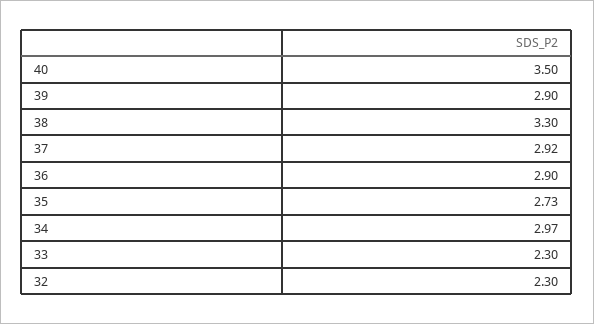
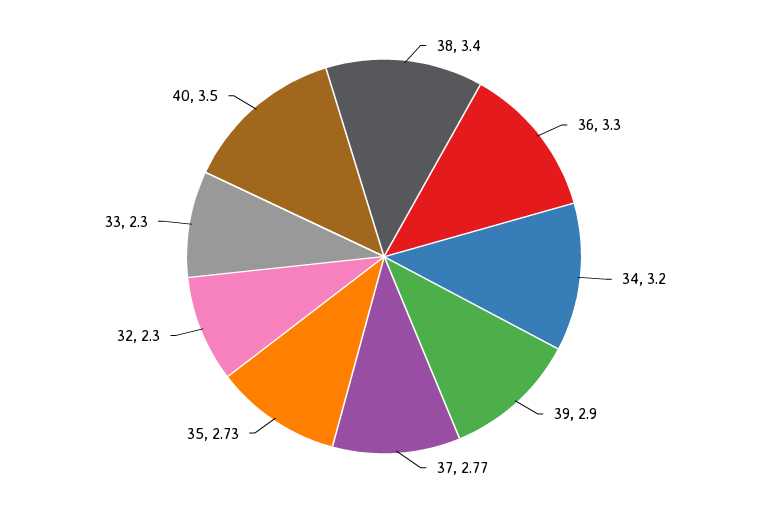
38: 3.3 -> 3.4
37: 2.92 -> 2.77
36: 2.9 -> 3.3
34: 2.97 -> 3.2

